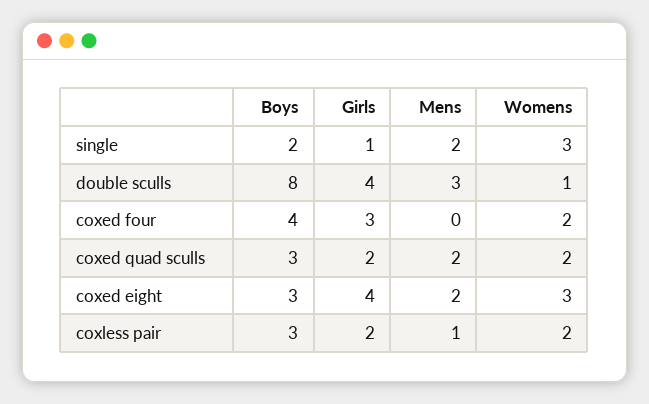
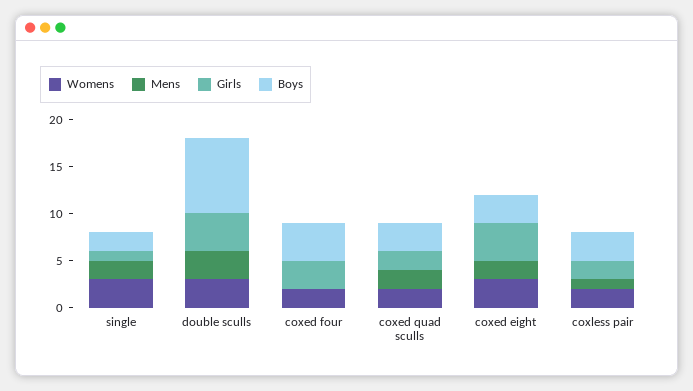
Womens, double sculls: 1 -> 3

